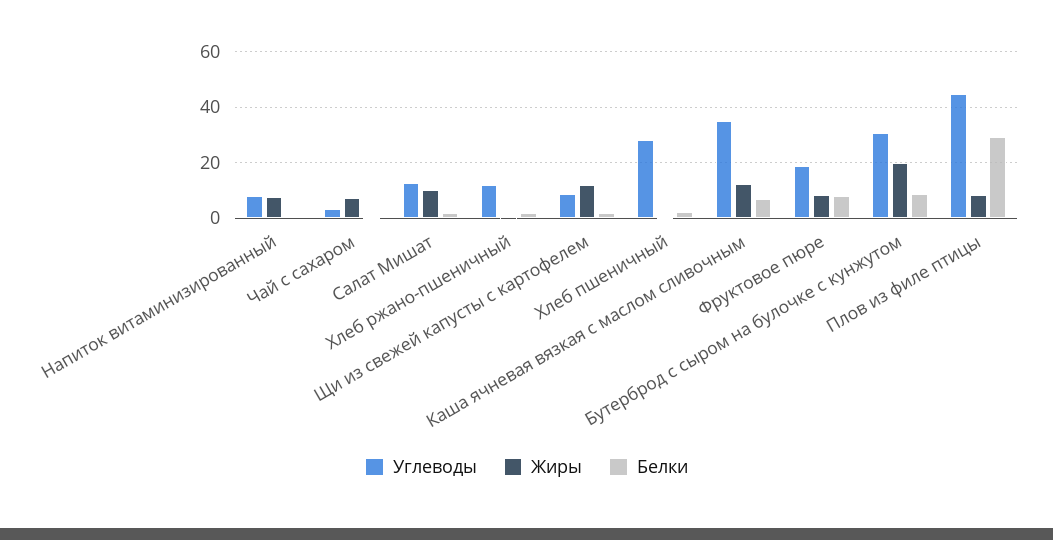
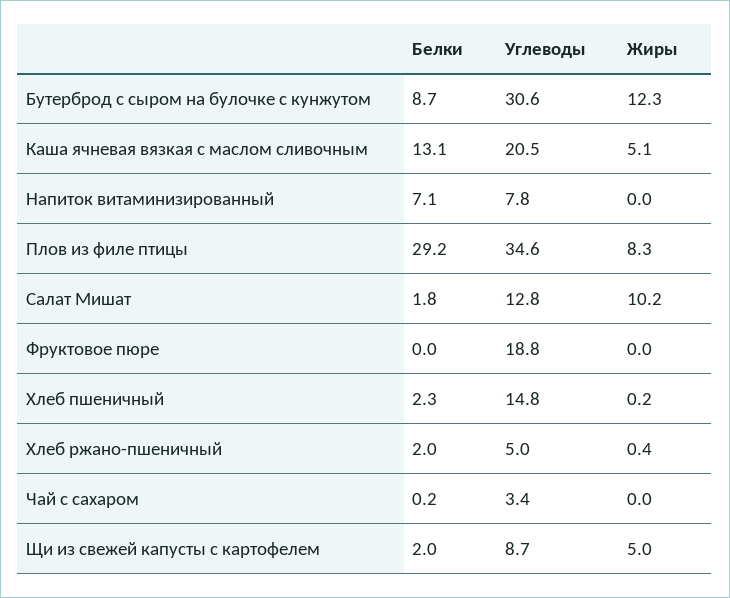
Жиры, Напиток витаминизированный: 7.5 -> 0
Белки, Напиток витаминизированный: 0 -> 7.1
Жиры, Чай с сахаром: 7.5 -> 0
Углеводы, Хлеб ржано-пшеничный: 12.5 -> 5
Жиры, Щи из свежей капусты с картофелем: 12.5 -> 5
Углеводы, Хлеб пшеничный: 27.5 -> 14.8
Углеводы, Каша ячневая вязкая с маслом сливочным: 35 -> 20.5
Жиры, Каша ячневая вязкая с маслом сливочным: 12.5 -> 5.1
Белки, Каша ячневая вязкая с маслом сливочным: 7.5 -> 13.1
Жиры, Фруктовое пюре: 7.5 -> 0
Белки, Фруктовое пюре: 7.5 -> 0
Жиры, Бутерброд с сыром на булочке с кунжутом: 20 -> 12.3
Углеводы, Плов из филе птицы: 45 -> 34.6

